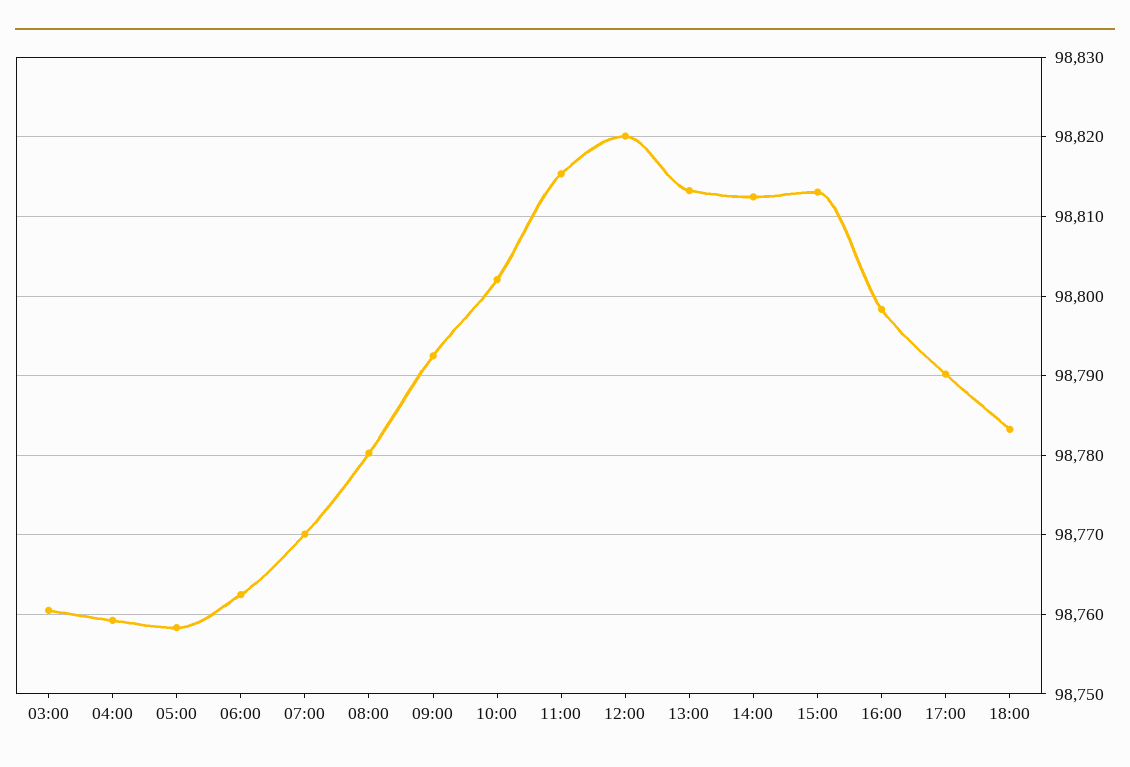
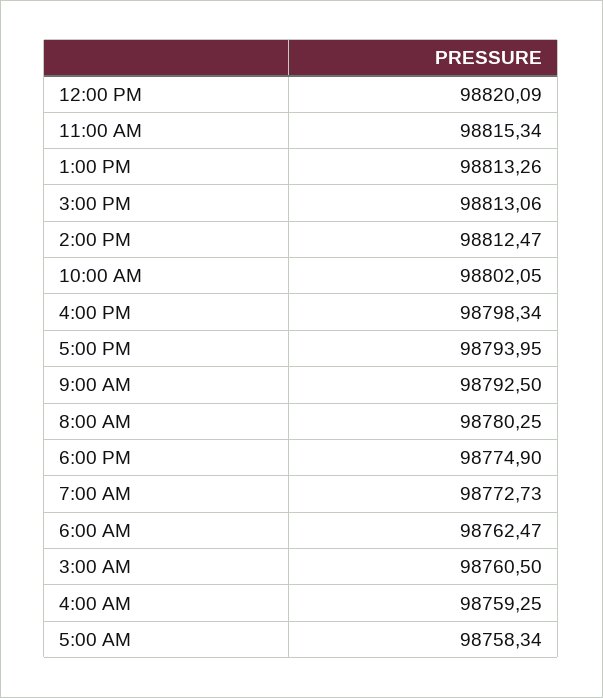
07:00: 98770 -> 98772.73
17:00: 98790 -> 98793.95
18:00: 98783 -> 98774.9

